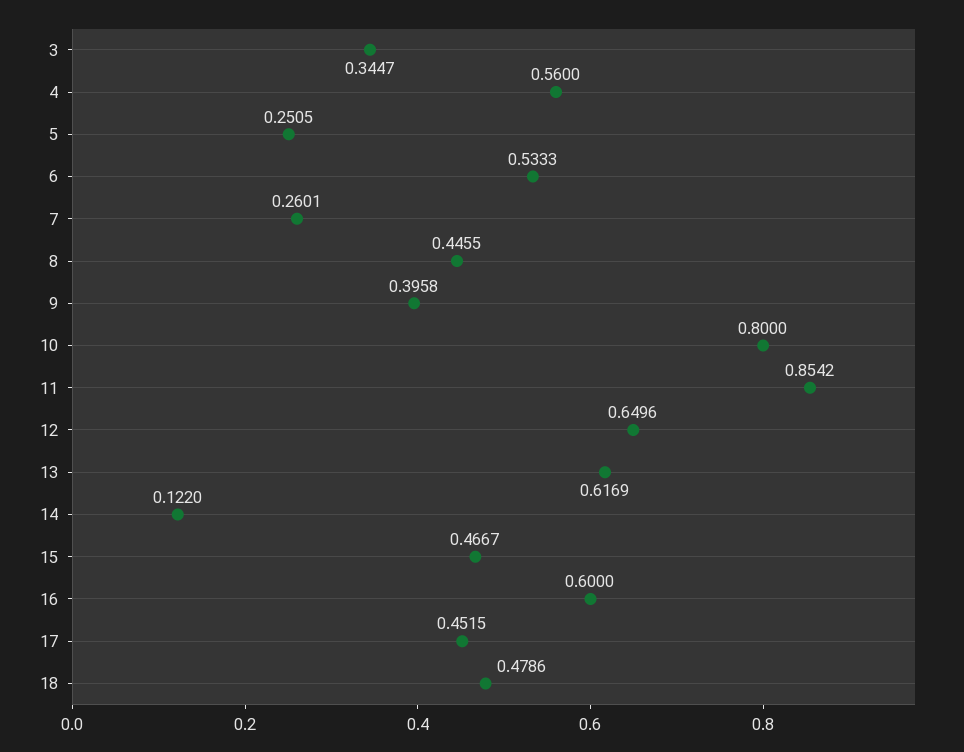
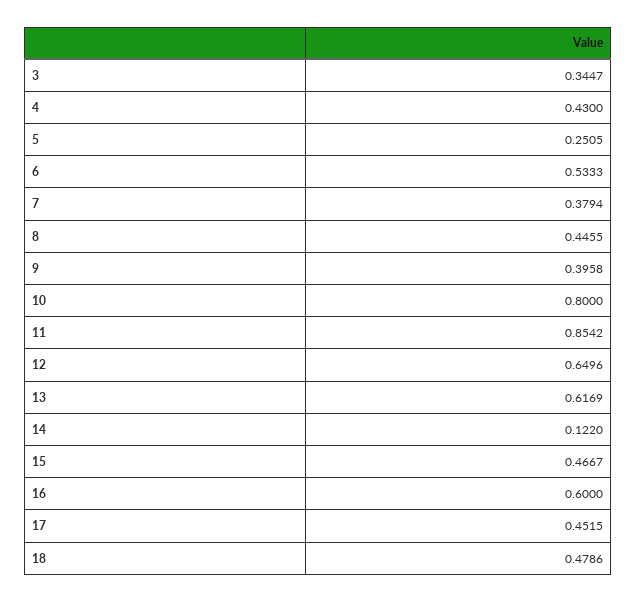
4: 0.56 -> 0.43
7: 0.2601 -> 0.3794

